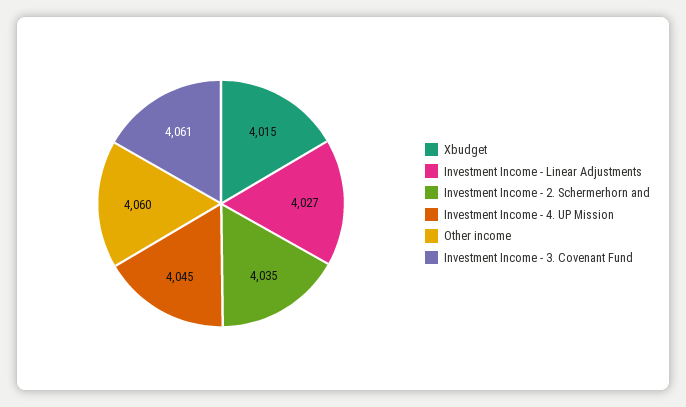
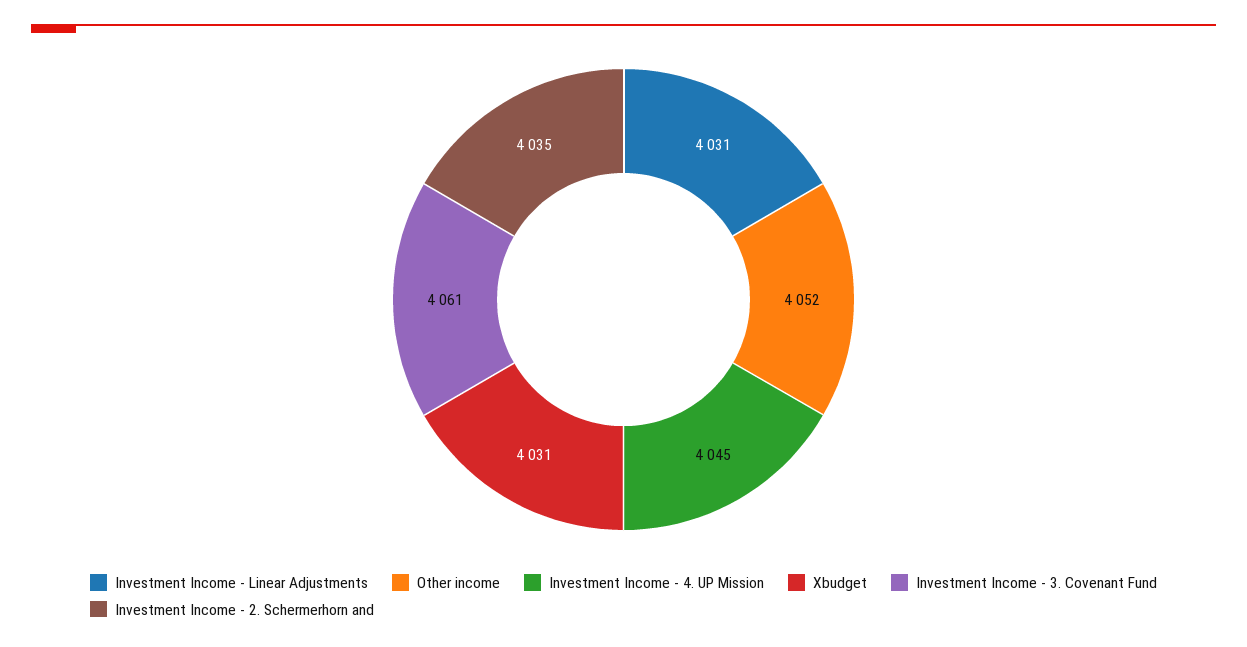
Xbudget: 4015 -> 4031
Investment Income - Linear Adjustments: 4027 -> 4031
Other income: 4060 -> 4052

